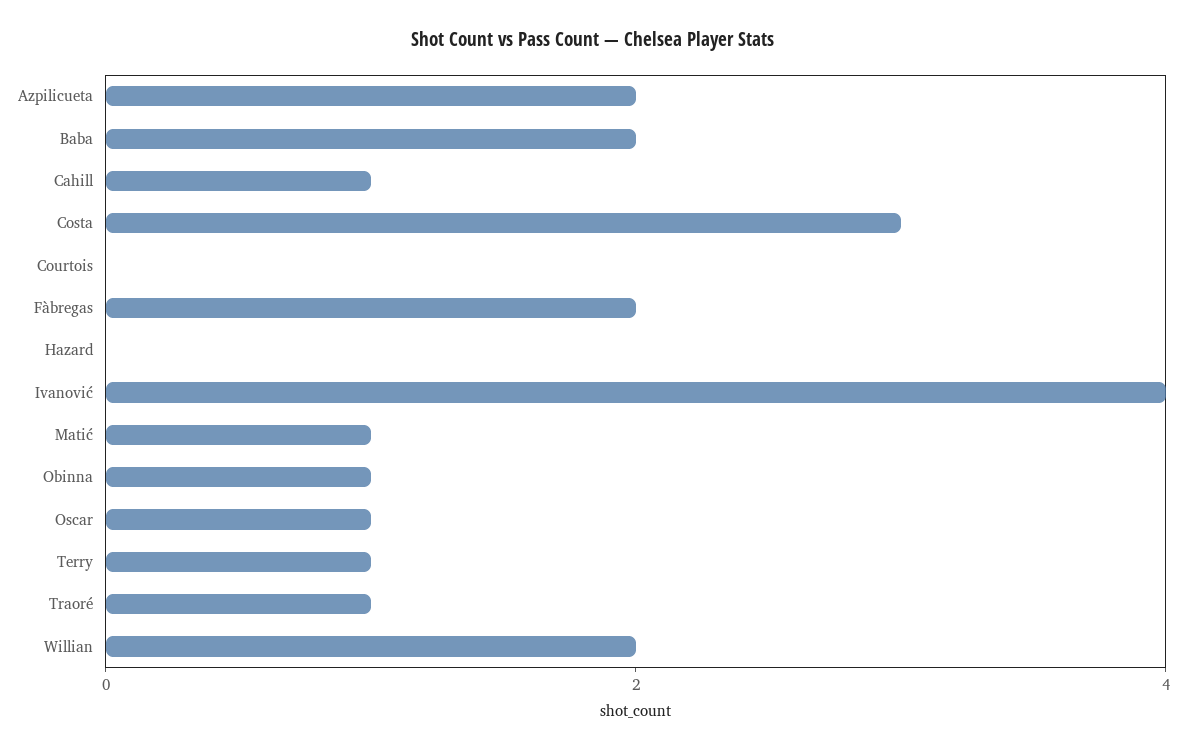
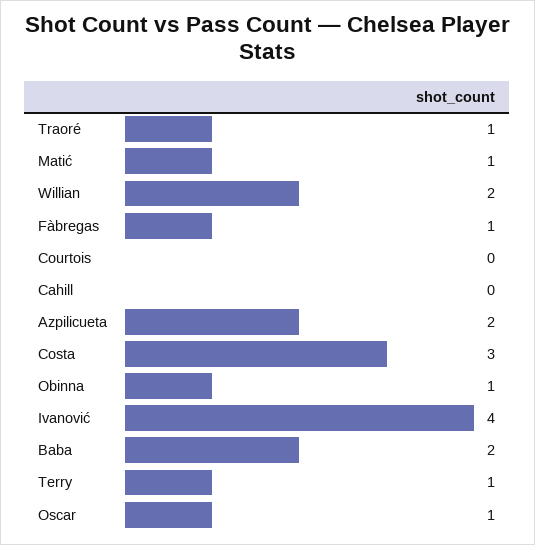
Cahill: 1 -> 0
Fàbregas: 2 -> 1
Hazard: 0 -> none

